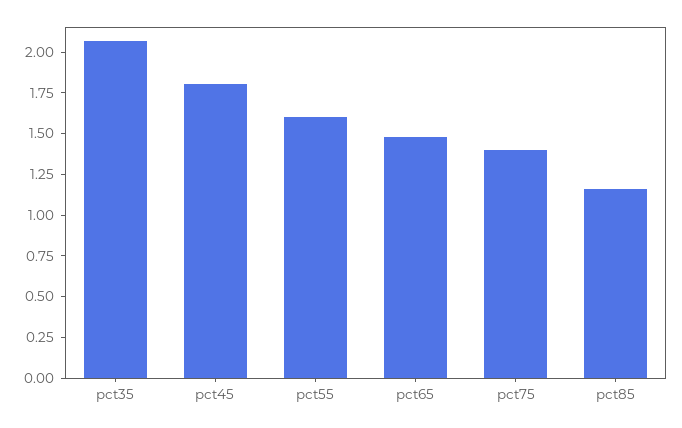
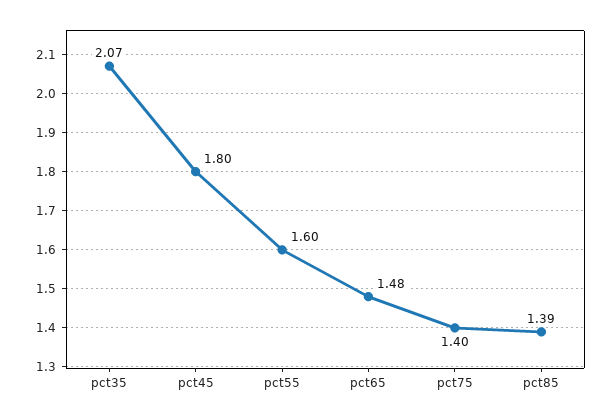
pct85: 1.15 -> 1.39

